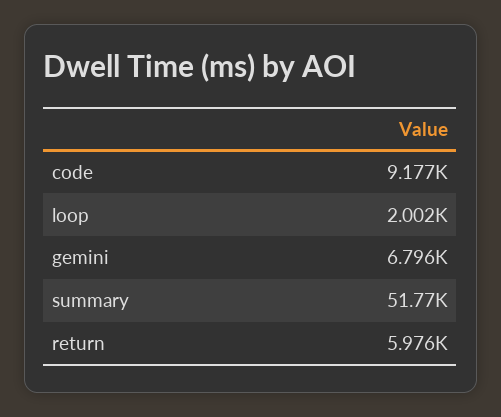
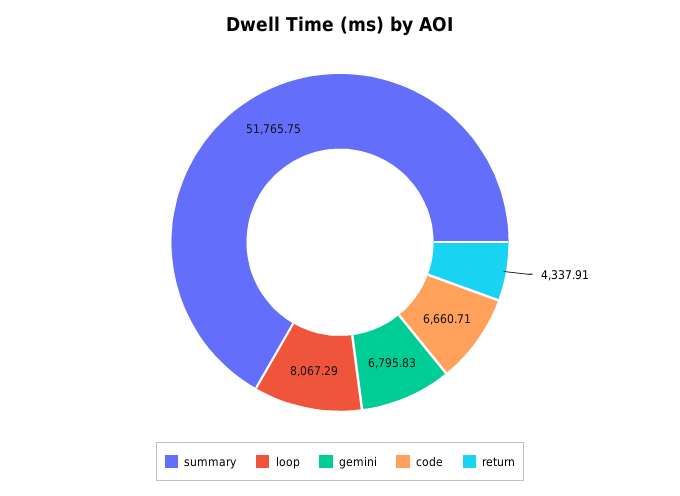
code: 9177 -> 6660.71
loop: 2002 -> 8067.29
return: 5976 -> 4337.91

